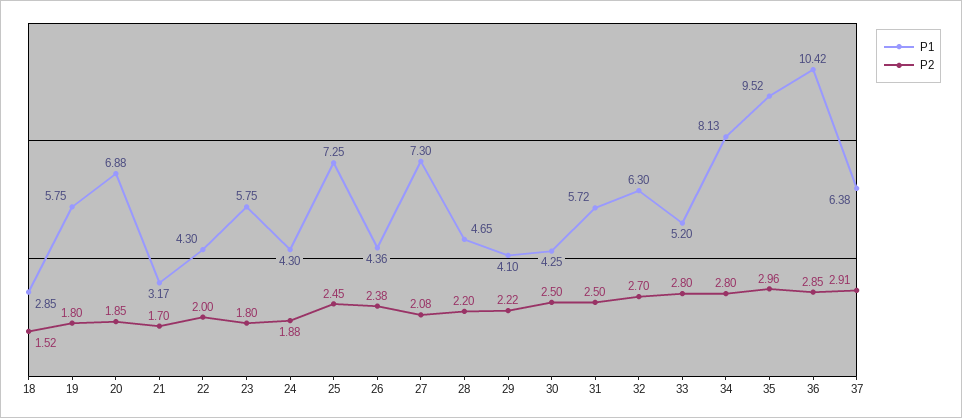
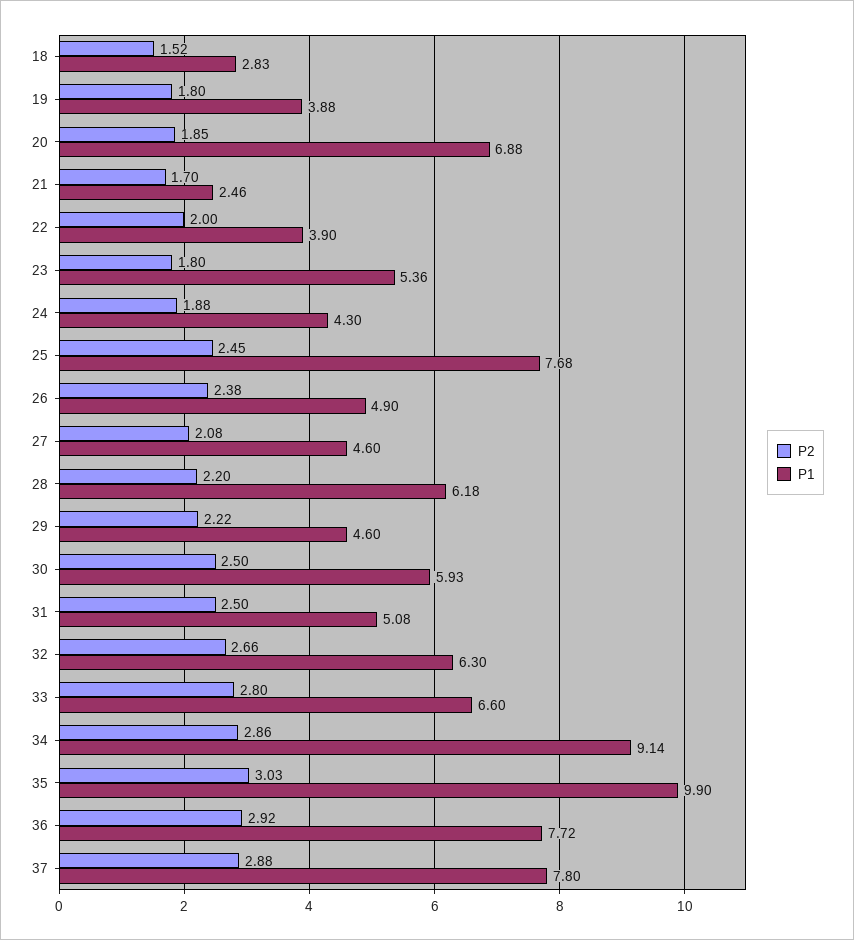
P1, 18: 2.85 -> 2.83
P1, 19: 5.75 -> 3.88
P1, 21: 3.17 -> 2.46
P1, 22: 4.3 -> 3.9
P1, 23: 5.75 -> 5.36
P1, 25: 7.25 -> 7.68
P1, 26: 4.36 -> 4.9
P1, 27: 7.3 -> 4.6
P1, 28: 4.65 -> 6.18
P1, 29: 4.1 -> 4.6
P1, 30: 4.25 -> 5.93
P1, 31: 5.72 -> 5.08
P2, 32: 2.7 -> 2.66
P1, 33: 5.2 -> 6.6
P1, 34: 8.13 -> 9.14
P2, 34: 2.8 -> 2.86
P1, 35: 9.52 -> 9.9
P2, 35: 2.96 -> 3.03
P1, 36: 10.42 -> 7.72
P2, 36: 2.85 -> 2.92
P1, 37: 6.38 -> 7.8
P2, 37: 2.91 -> 2.88

